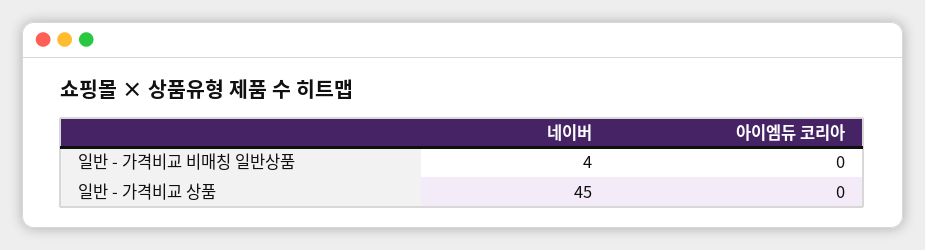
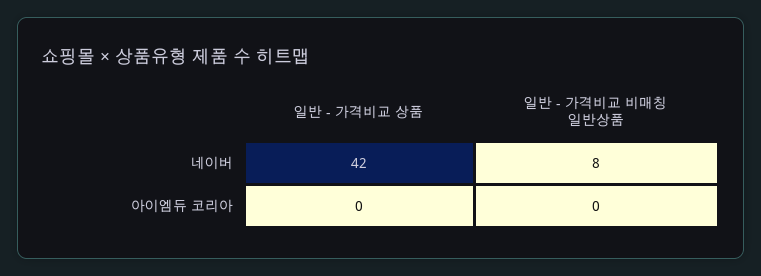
네이버, 일반 - 가격비교 비매칭 일반상품: 4 -> 8
네이버, 일반 - 가격비교 상품: 45 -> 42

